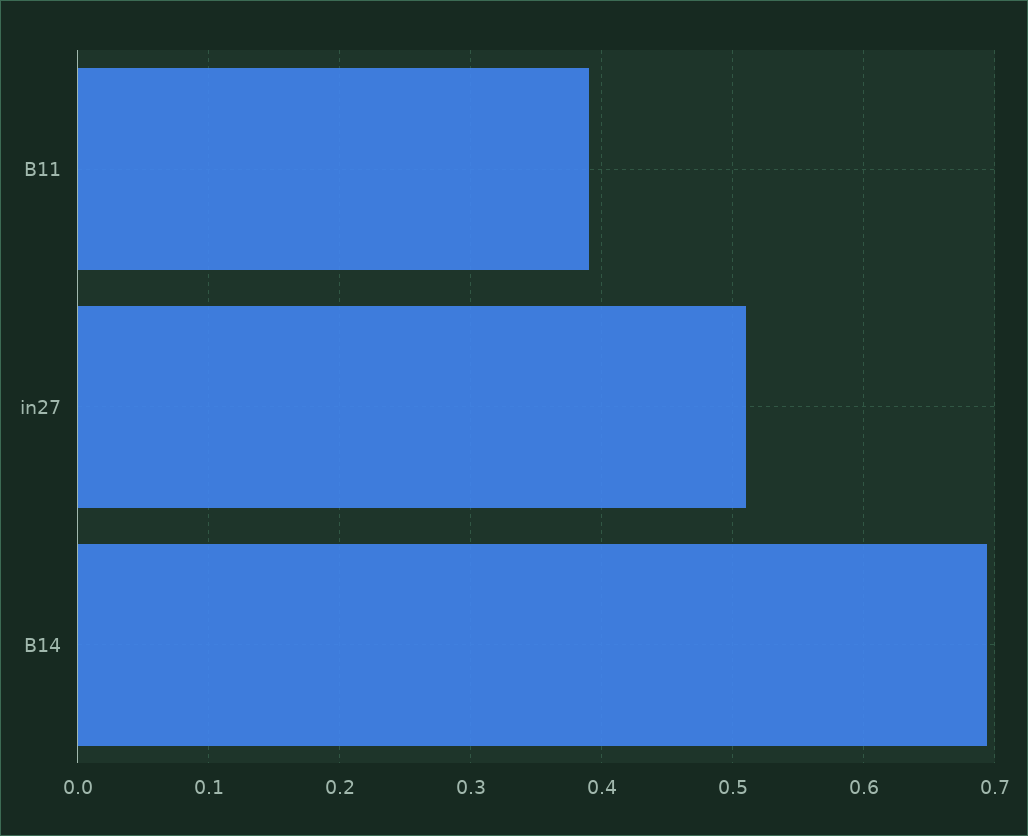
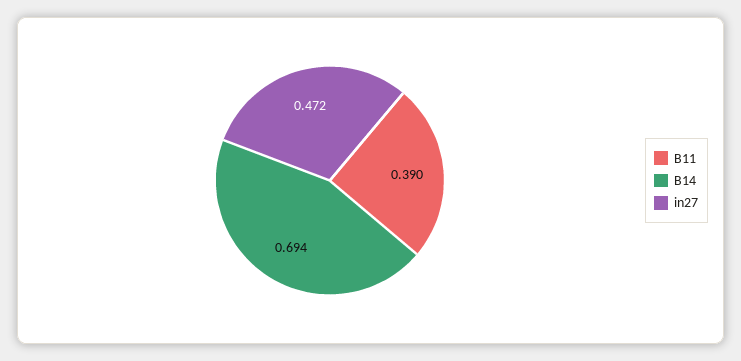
in27: 0.51 -> 0.472

